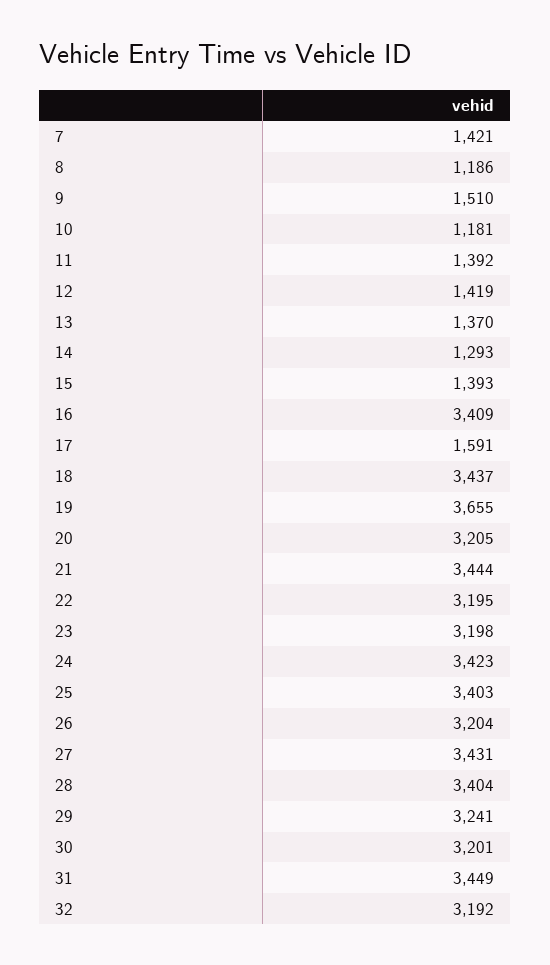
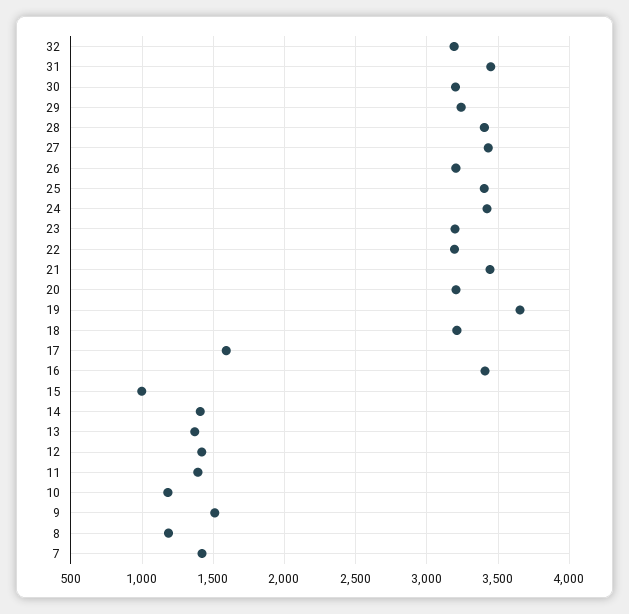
14: 1293 -> 1400
15: 1393 -> 1000
18: 3437 -> 3200

